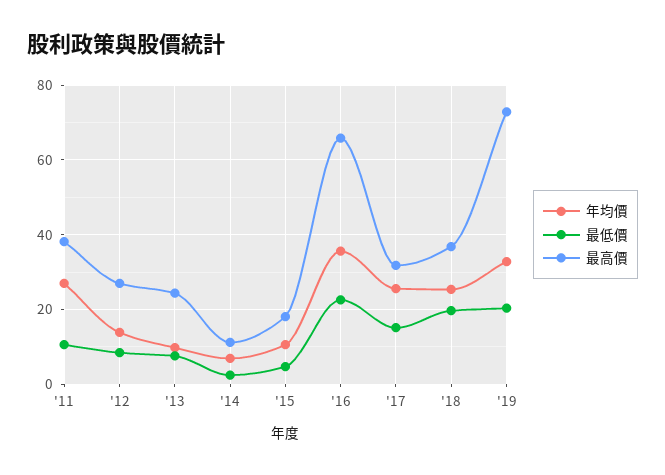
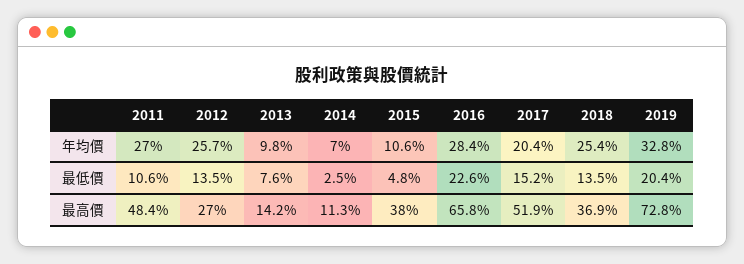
最高價, '11: 38 -> 48.4
年均價, '12: 14 -> 25.7
最低價, '12: 8 -> 13.5
最高價, '13: 24 -> 14.2
最高價, '15: 18 -> 38
年均價, '16: 36 -> 28.4
年均價, '17: 26 -> 20.4
最高價, '17: 32 -> 51.9
最低價, '18: 20 -> 13.5

